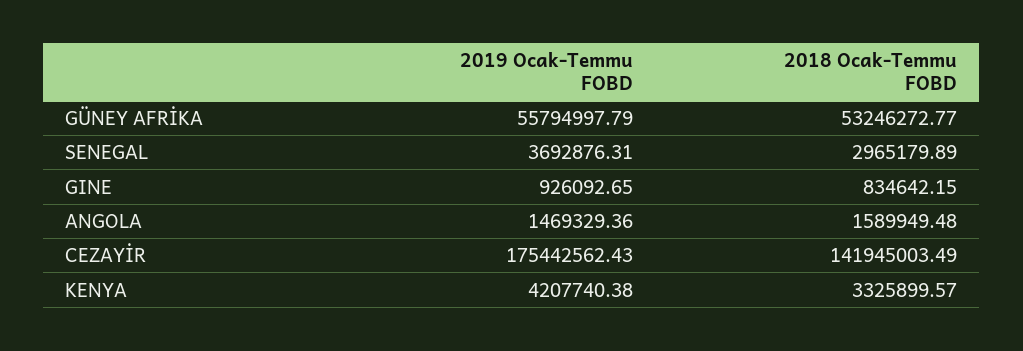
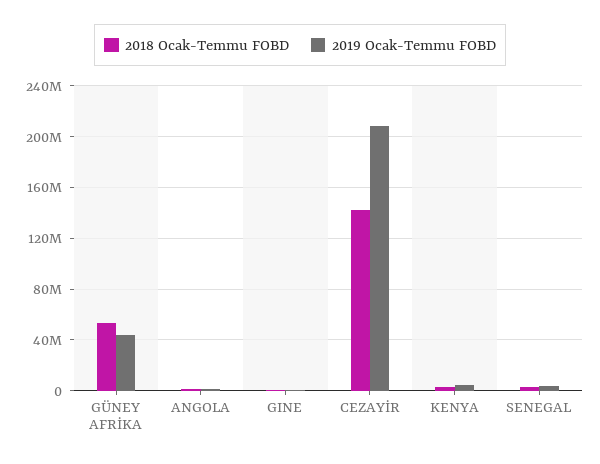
2019 Ocak-Temmu FOBD, GÜNEY AFRİKA: 55794997.79 -> 45000000
2019 Ocak-Temmu FOBD, CEZAYİR: 175442562.43 -> 210000000

